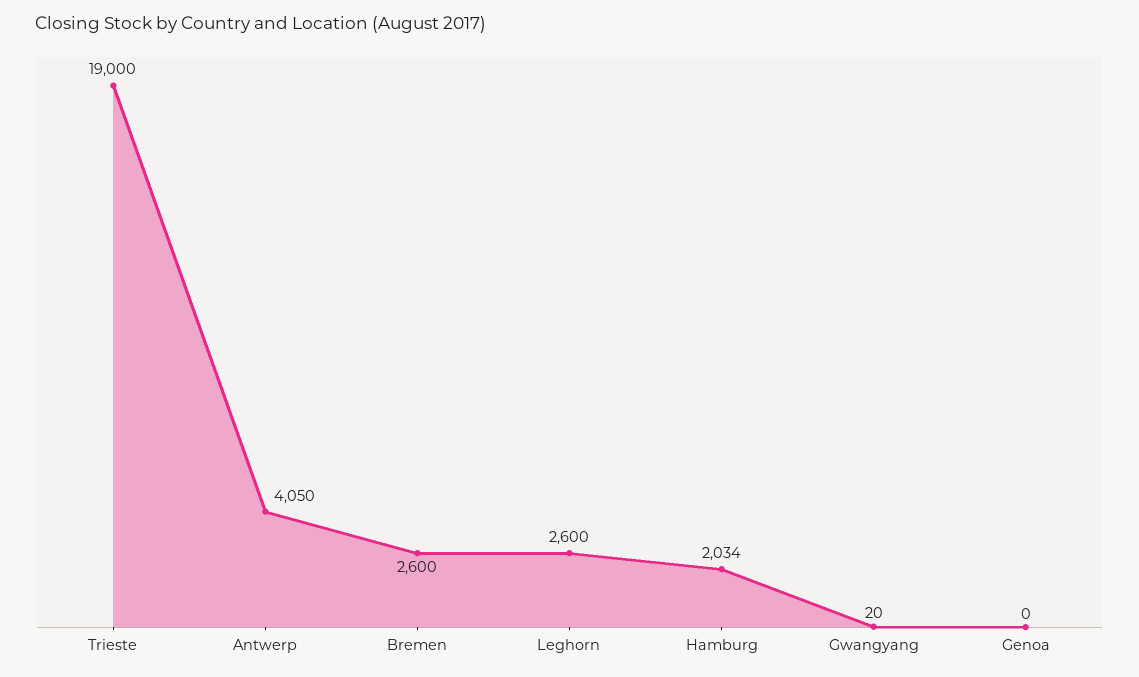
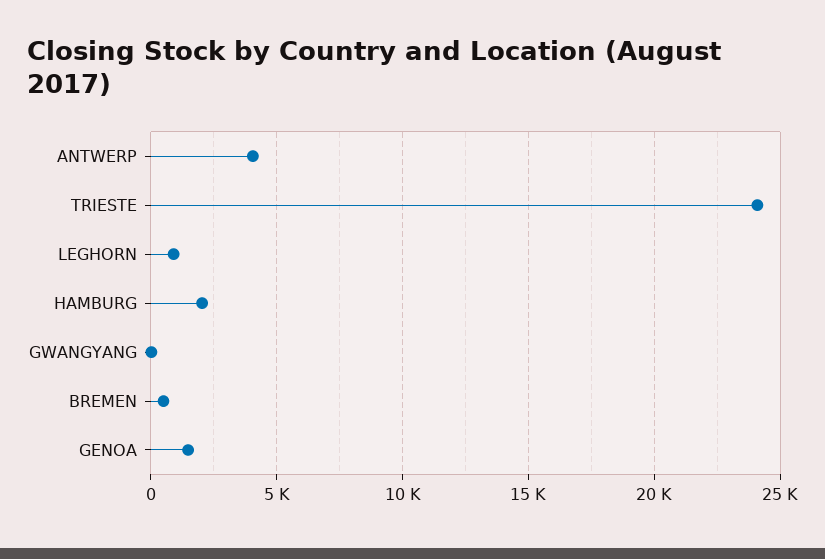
Trieste: 19000 -> 24000
Bremen: 2600 -> 500
Leghorn: 2600 -> 1000
Genoa: 0 -> 1500

